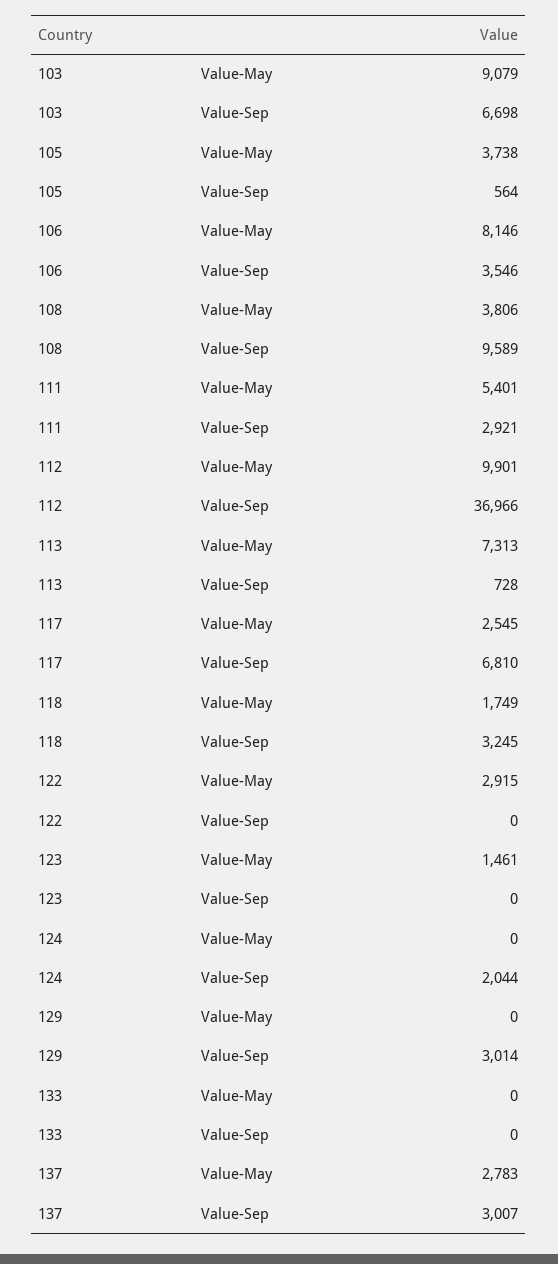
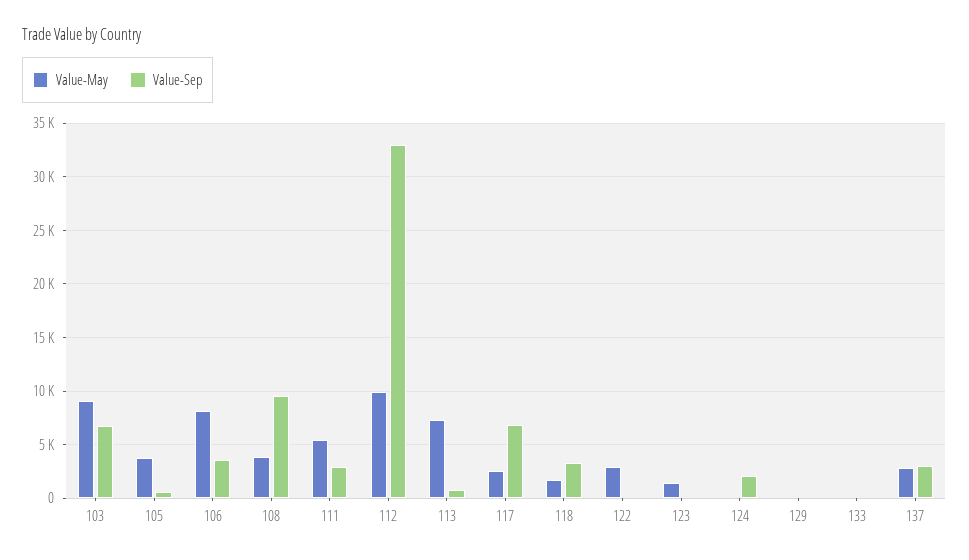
Value-Sep, 112: 36966 -> 33000
Value-Sep, 129: 3014 -> 0

